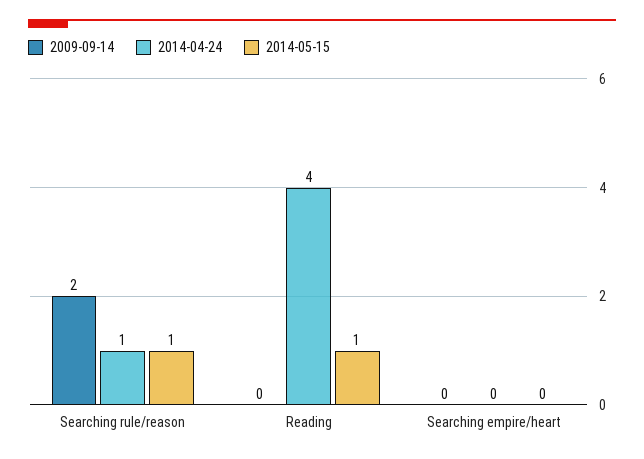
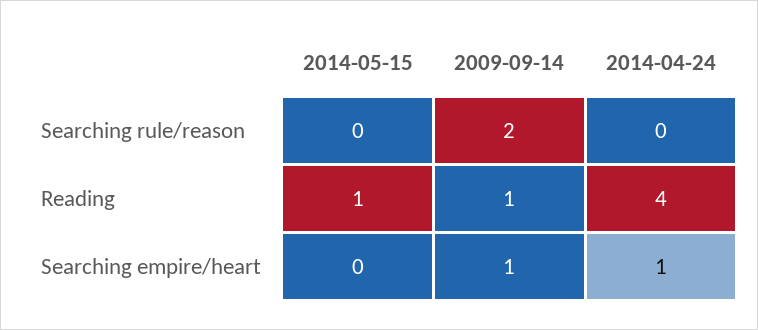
2014-04-24, Searching rule/reason: 1 -> 0
2014-05-15, Searching rule/reason: 1 -> 0
2009-09-14, Reading: 0 -> 1
2009-09-14, Searching empire/heart: 0 -> 1
2014-04-24, Searching empire/heart: 0 -> 1

